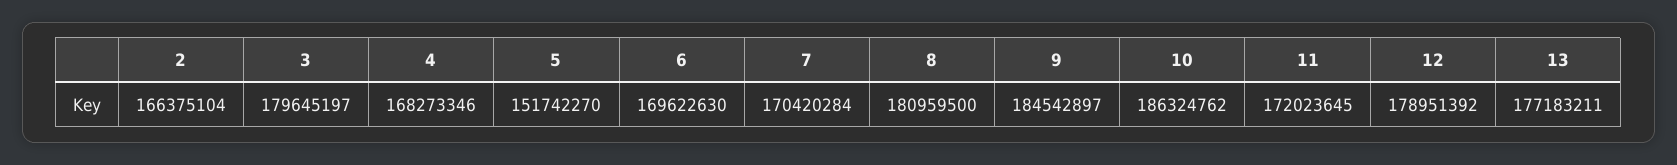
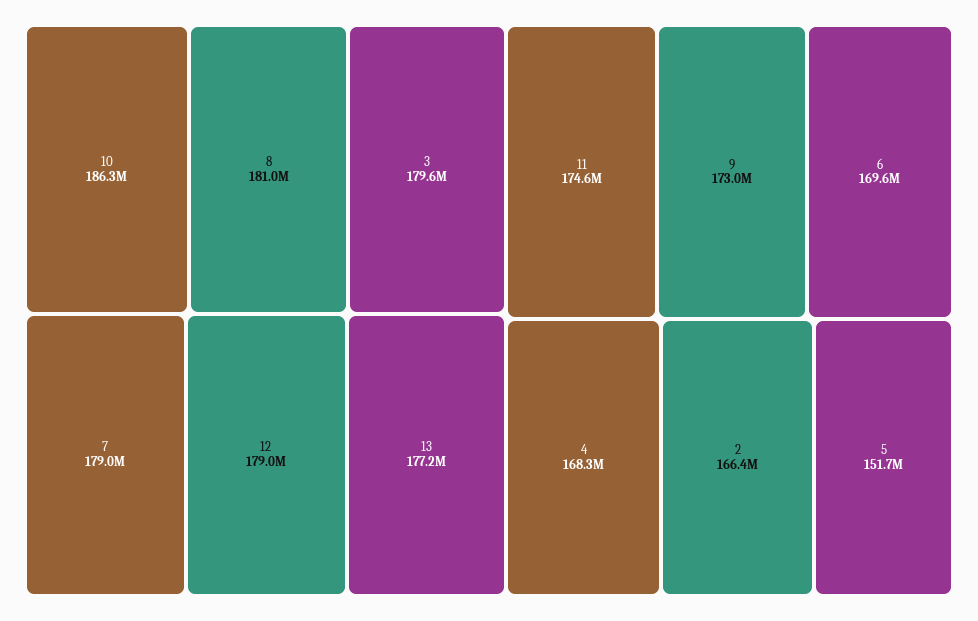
7: 170420284 -> 179000000
9: 184542897 -> 173000000
11: 172023645 -> 174600000

